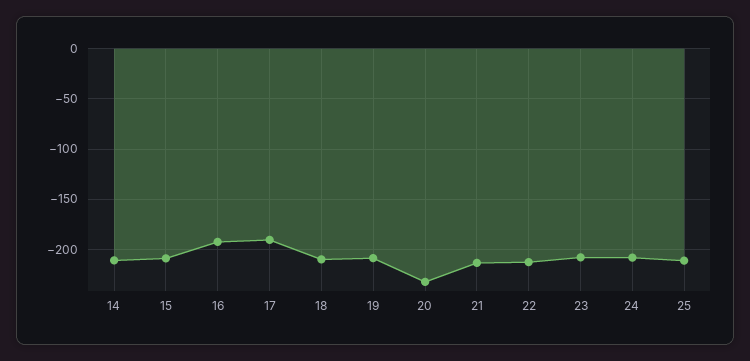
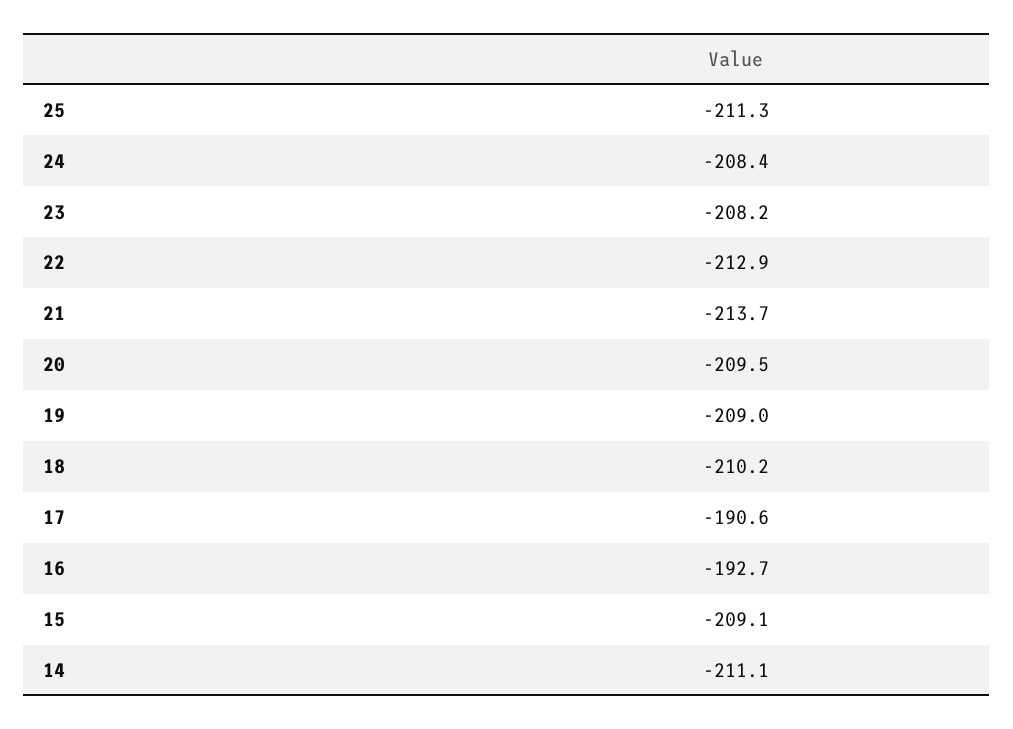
20: -230 -> -209.5

